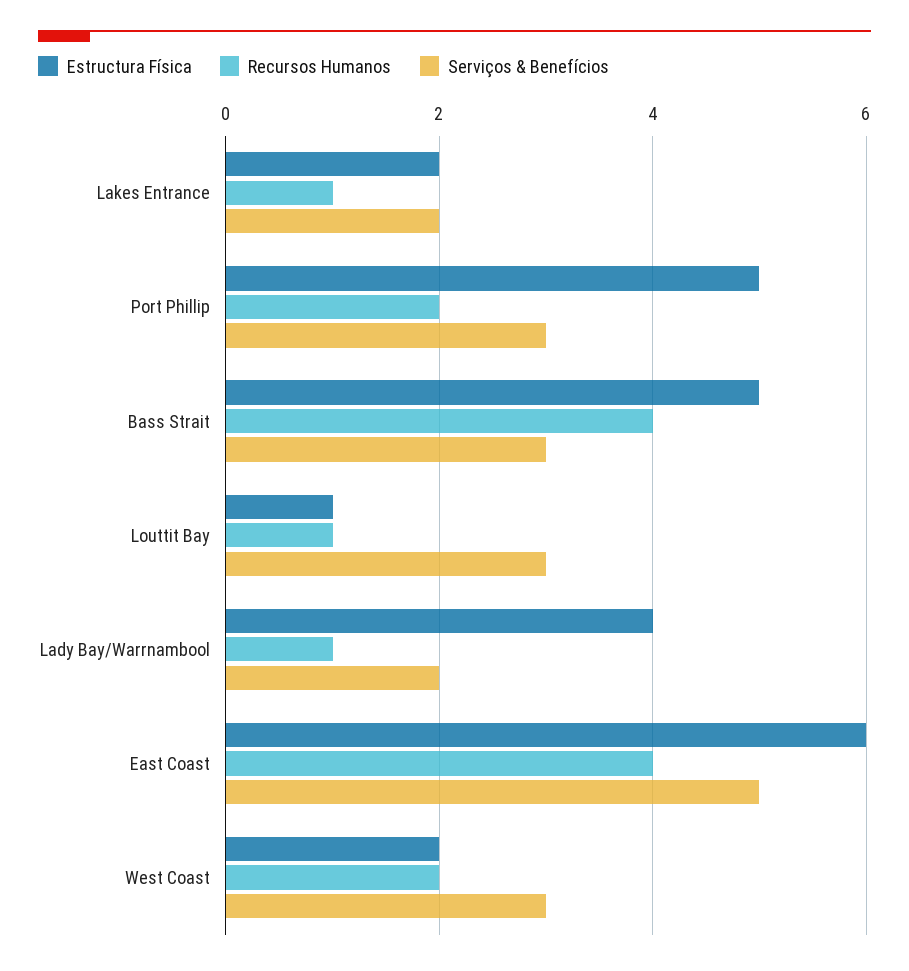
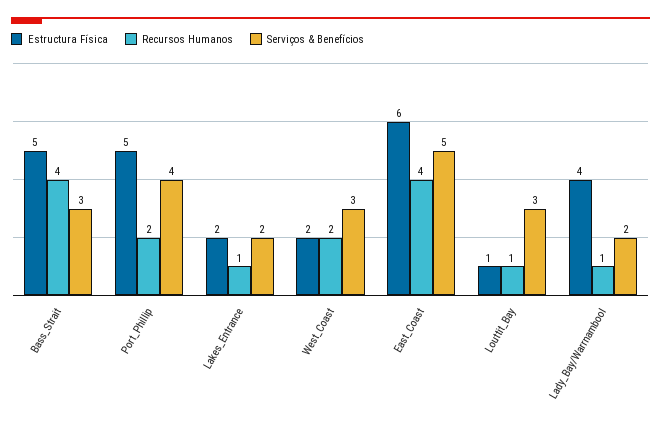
Serviços & Benefícios, Port Phillip: 3 -> 4

